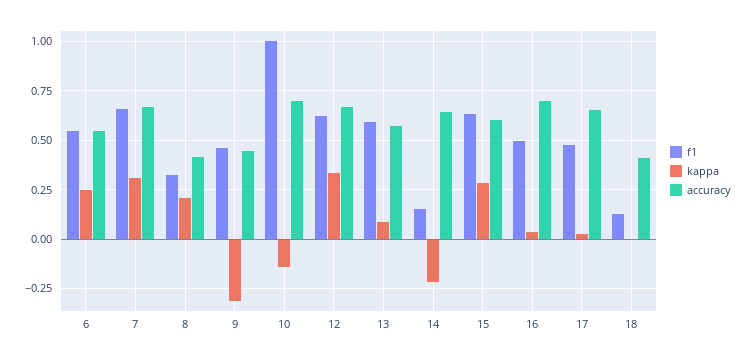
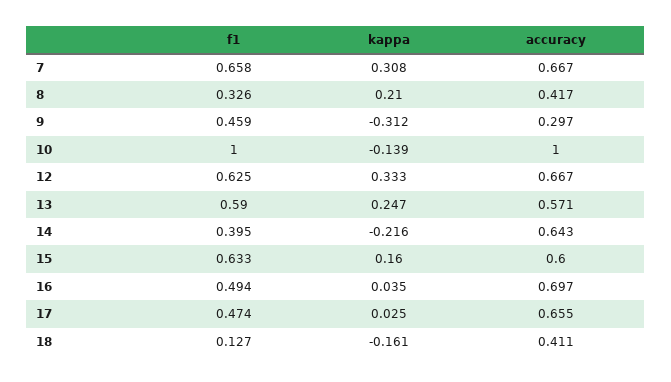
f1, 6: 0.55 -> none
kappa, 6: 0.25 -> none
accuracy, 6: 0.55 -> none
accuracy, 9: 0.45 -> 0.297
accuracy, 10: 0.7 -> 1
kappa, 13: 0.1 -> 0.247
f1, 14: 0.15 -> 0.395
kappa, 15: 0.3 -> 0.16
kappa, 18: 0 -> -0.161

